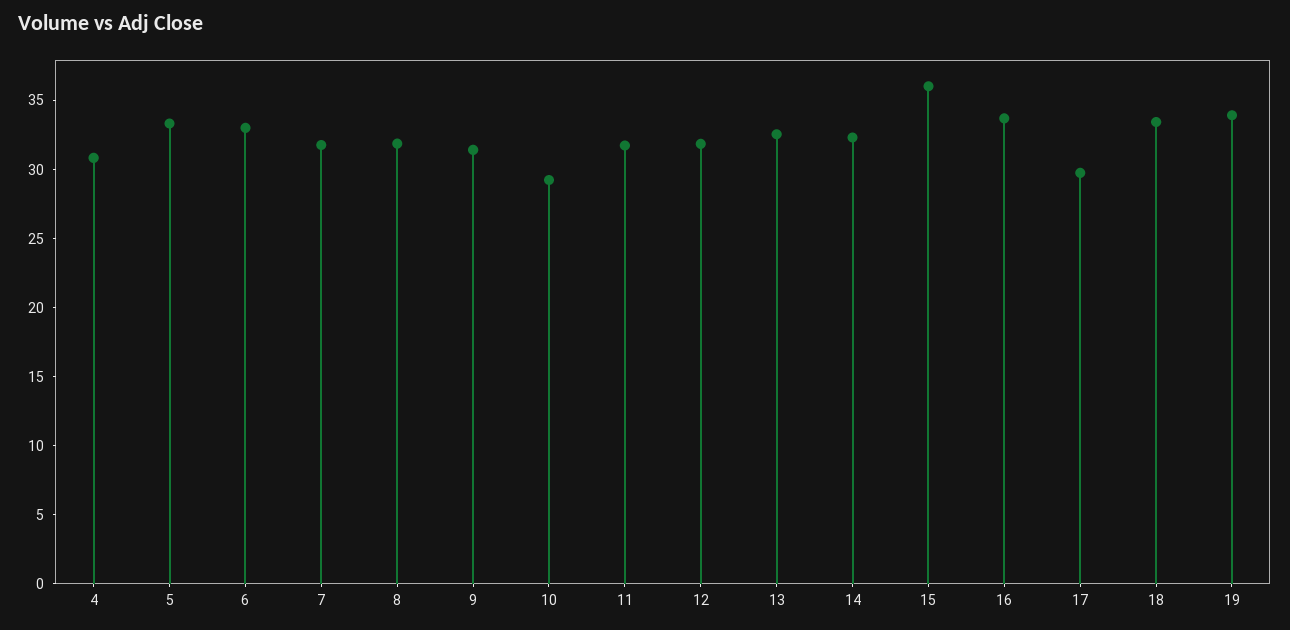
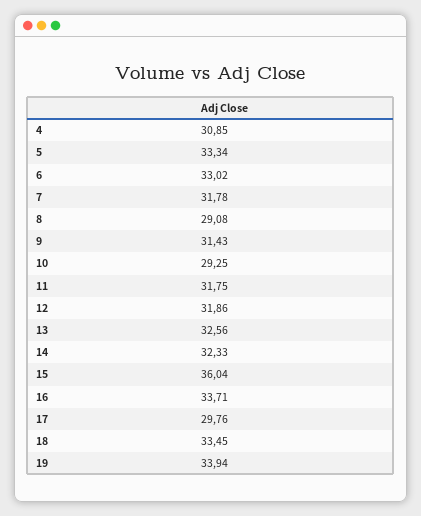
8: 32 -> 29.08

